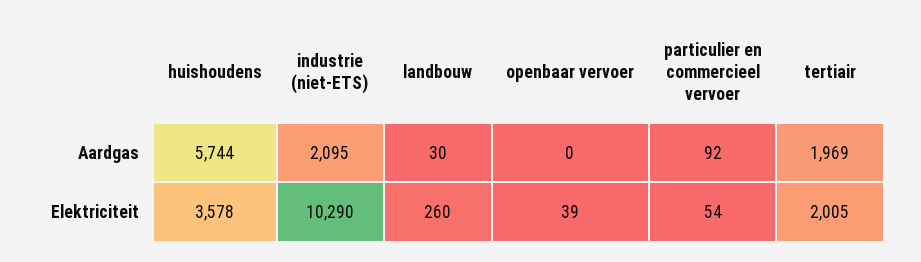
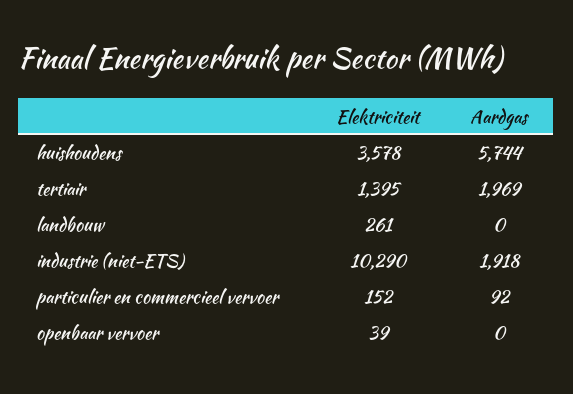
industrie (niet-ETS), Aardgas: 2095 -> 1918
landbouw, Aardgas: 30 -> 0
landbouw, Elektriciteit: 260 -> 261
particulier en commercieel vervoer, Elektriciteit: 54 -> 152
tertiair, Elektriciteit: 2005 -> 1395

